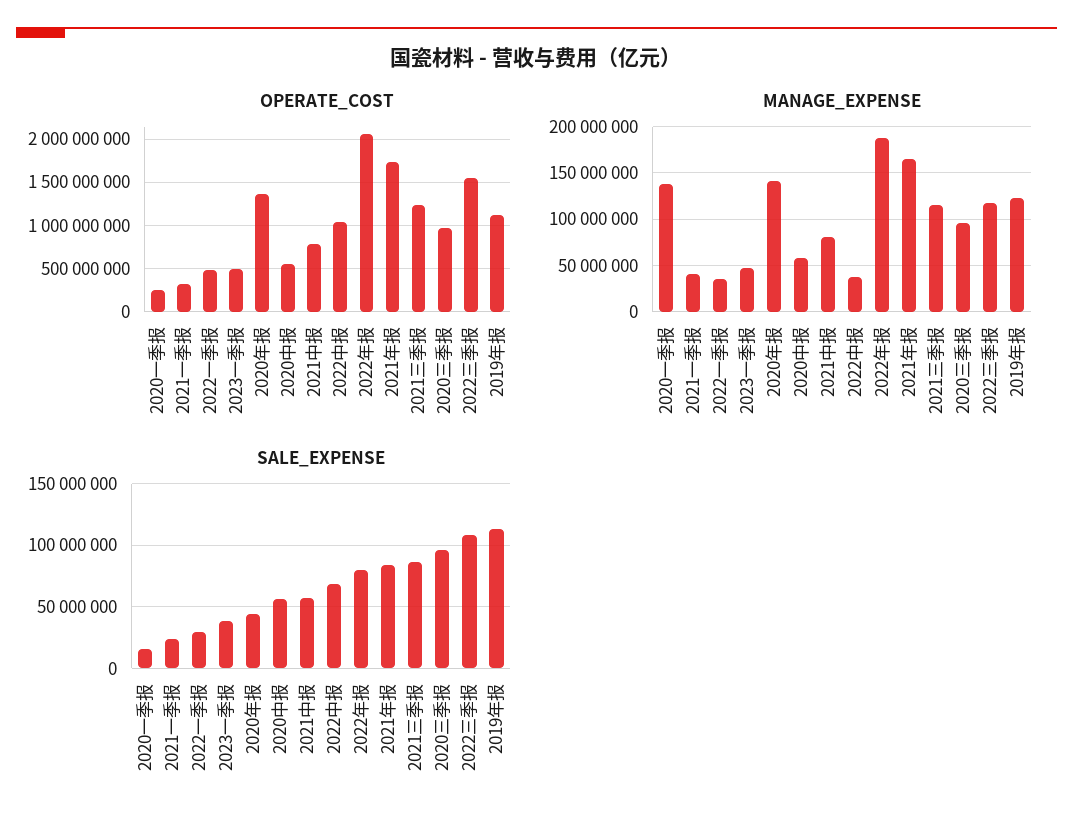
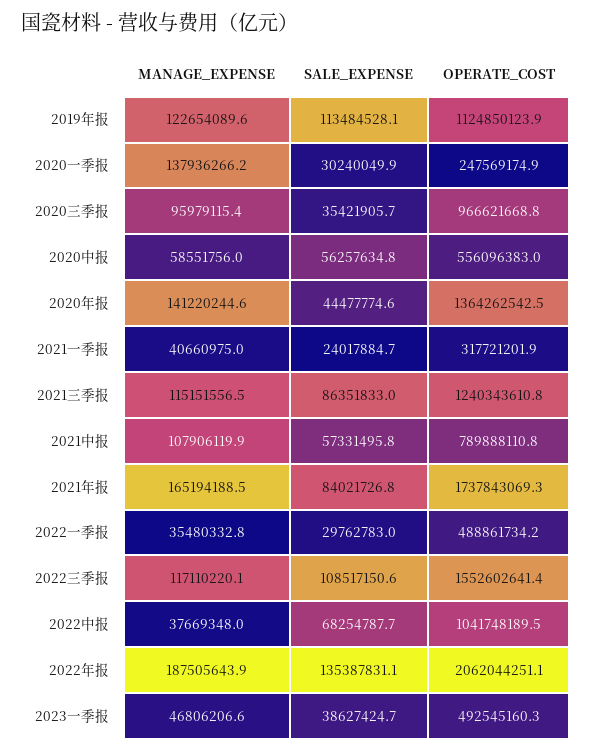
MANAGE_EXPENSE, 2021中报: 80000000 -> 107906119.9
SALE_EXPENSE, 2020一季报: 15000000 -> 30240049.9
SALE_EXPENSE, 2022年报: 80000000 -> 135387831.1
SALE_EXPENSE, 2020三季报: 95000000 -> 35421905.7

